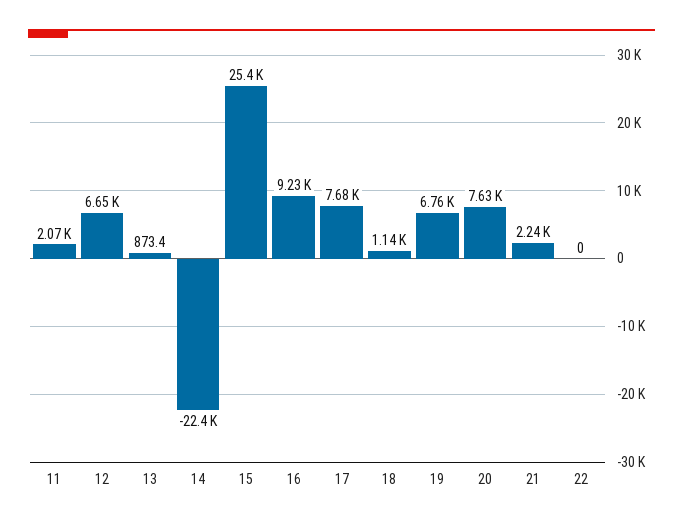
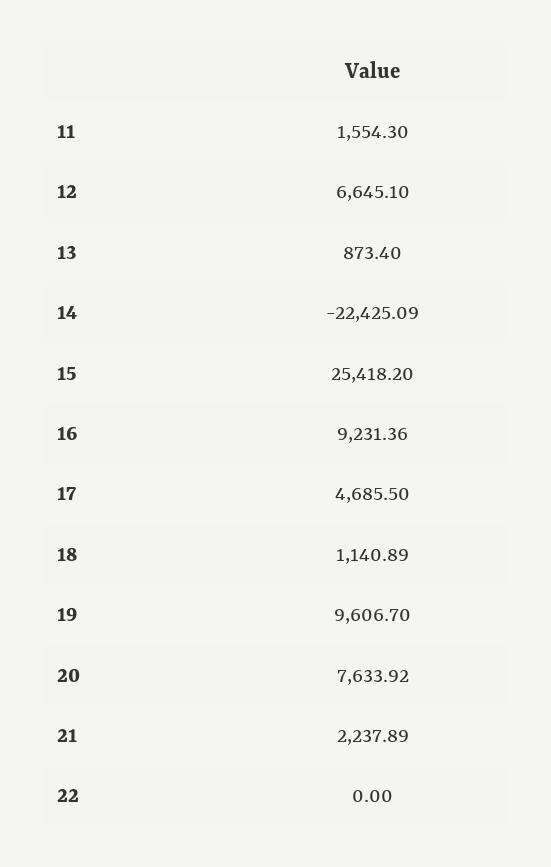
11: 2070 -> 1554.3
17: 7680 -> 4685.5
19: 6760 -> 9606.7

